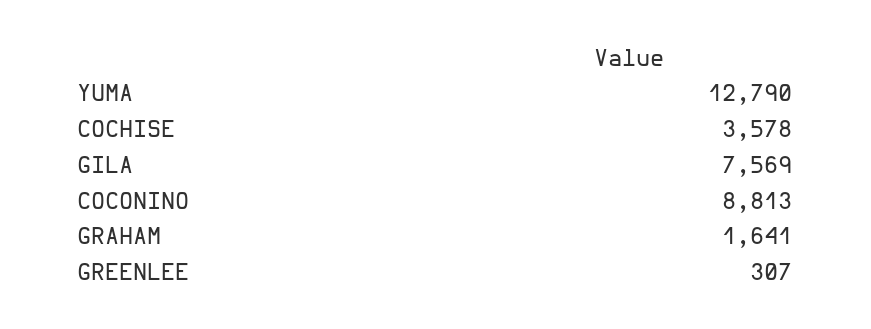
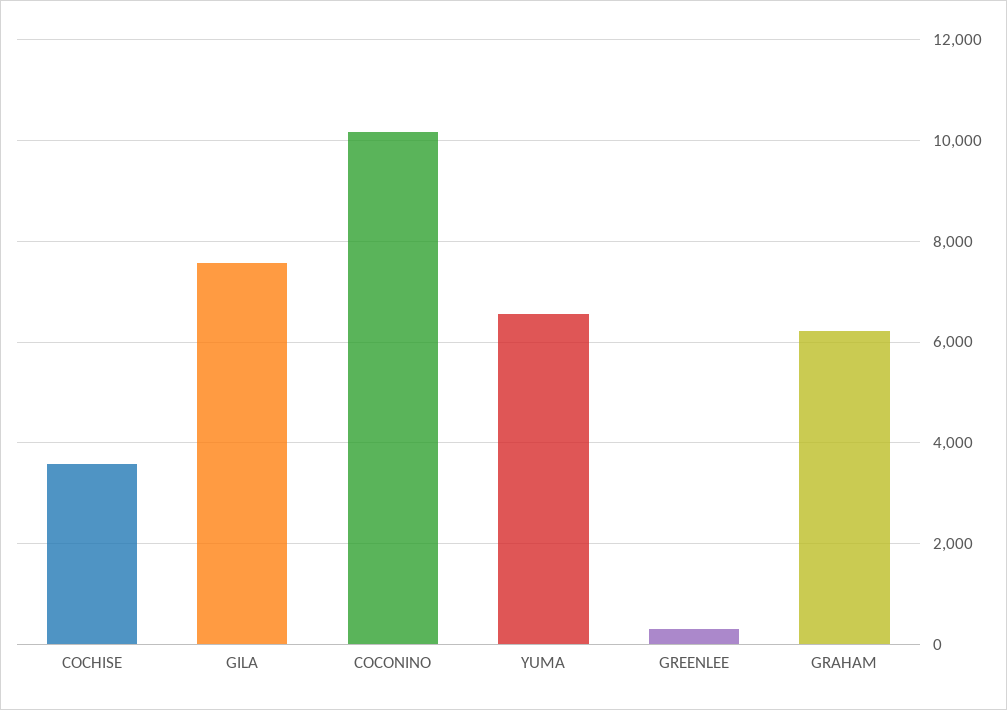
YUMA: 12790 -> 6600
COCONINO: 8813 -> 10200
GRAHAM: 1641 -> 6200

